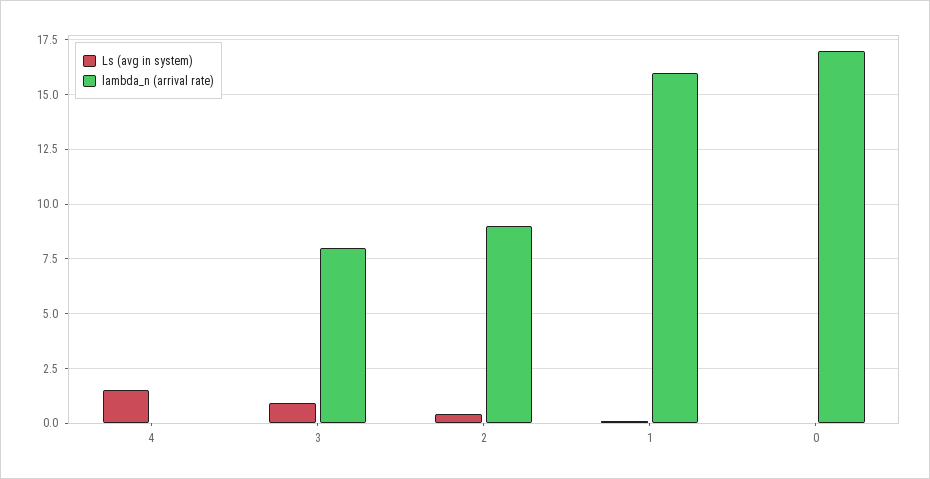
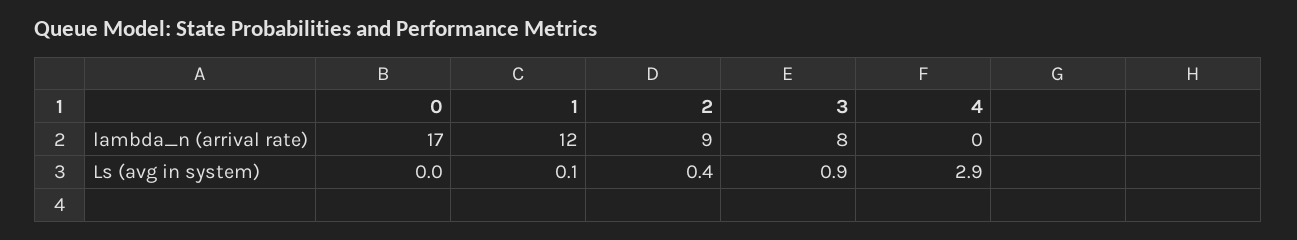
Ls (avg in system), 4: 1.5 -> 2.9
lambda_n (arrival rate), 1: 16 -> 12

